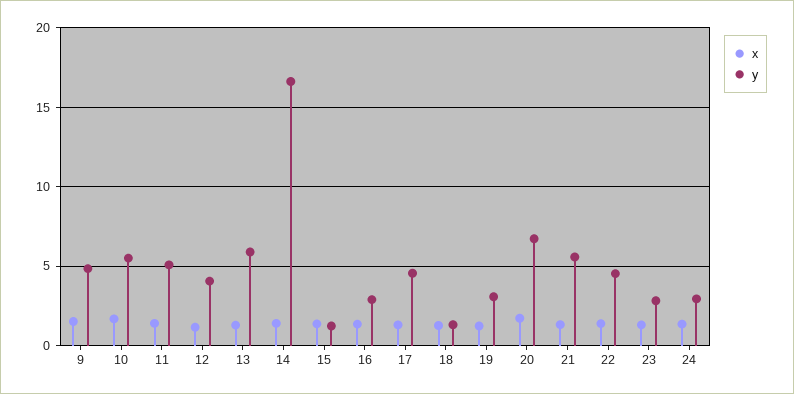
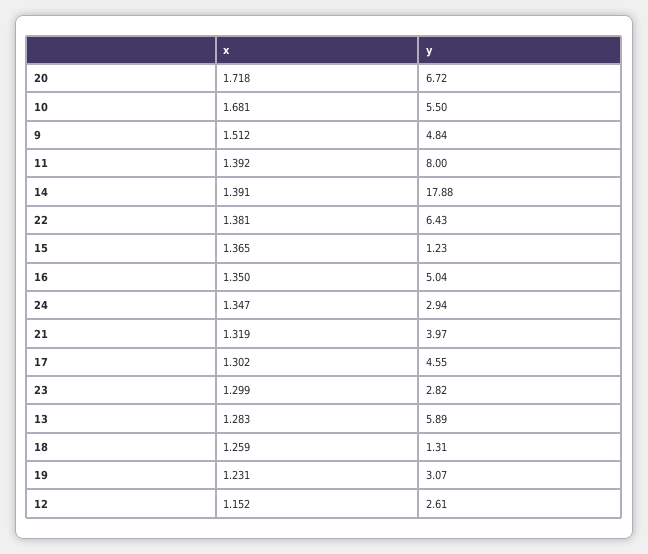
y, 11: 5 -> 8
y, 12: 4 -> 2.61
y, 14: 16.5 -> 17.88
y, 16: 3 -> 5.04
y, 21: 5.5 -> 3.97
y, 22: 4.5 -> 6.43

